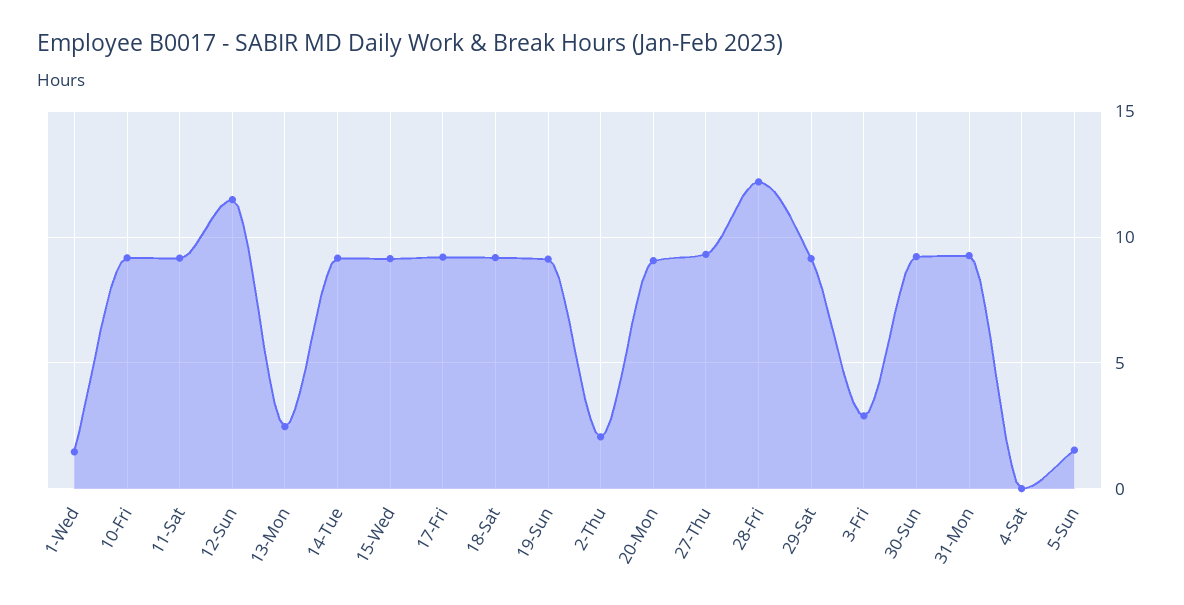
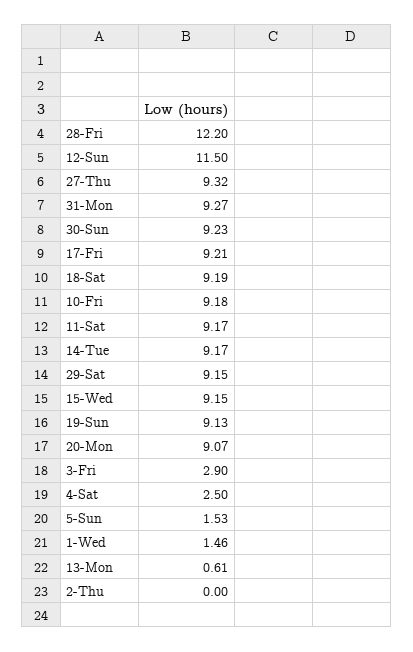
13-Mon: 2.5 -> 0.61
2-Thu: 2 -> 0
4-Sat: 0 -> 2.5

